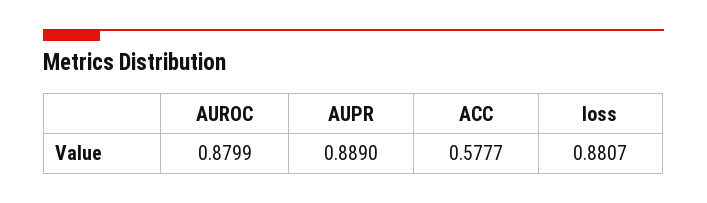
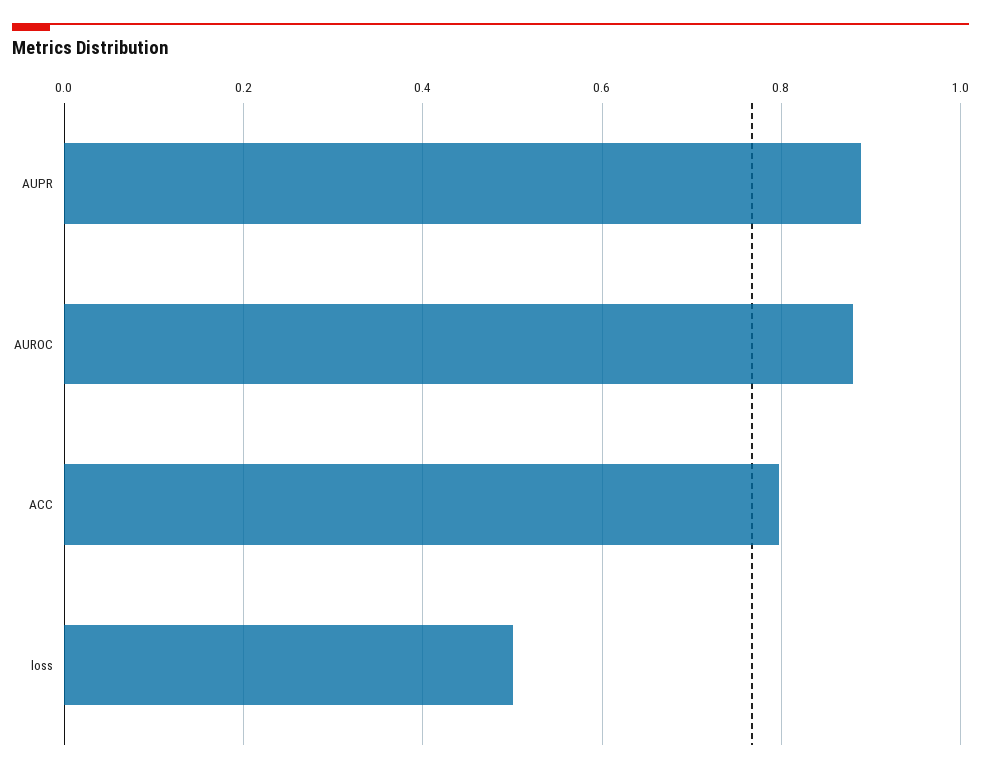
ACC: 0.5777 -> 0.8
loss: 0.8807 -> 0.5

